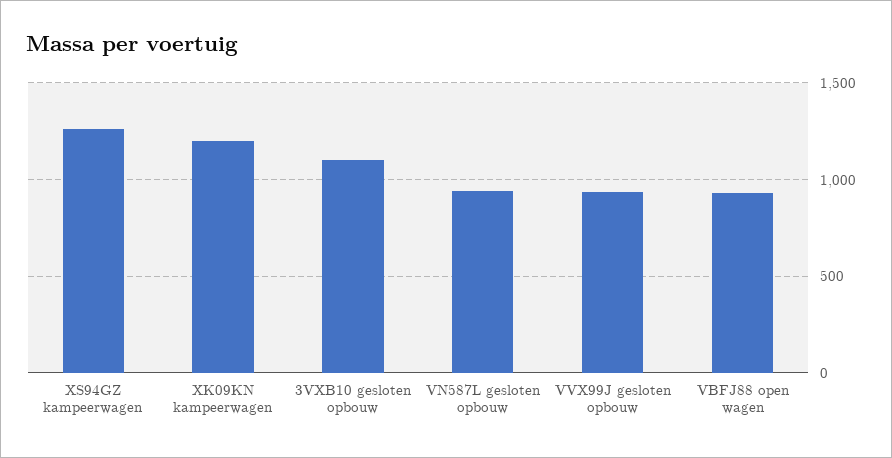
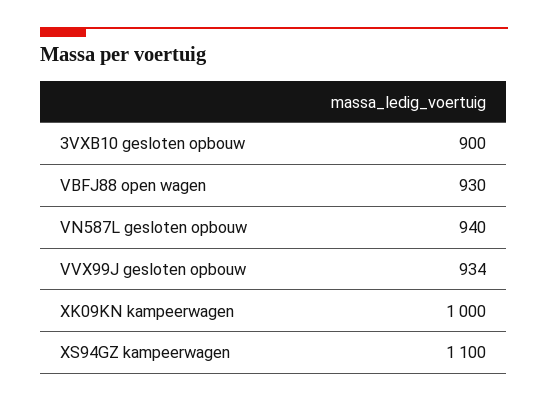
XS94GZ kampeerwagen: 1250 -> 1100
XK09KN kampeerwagen: 1200 -> 1000
3VXB10 gesloten opbouw: 1100 -> 900

